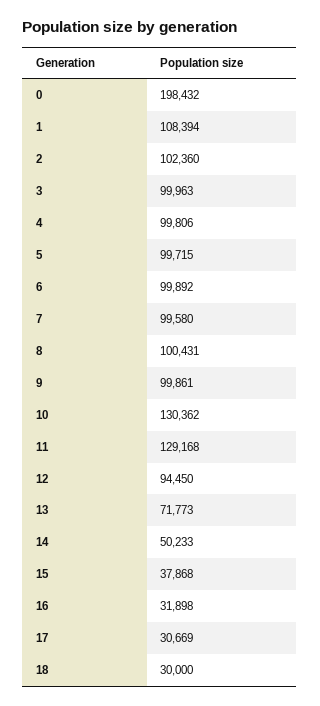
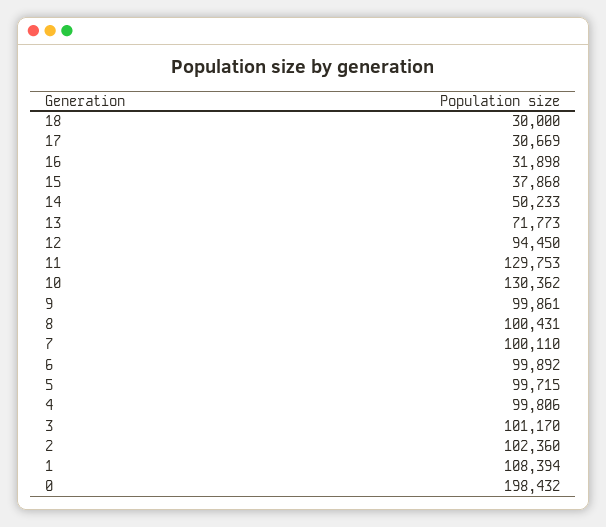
3: 99963 -> 101170
7: 99580 -> 100110
11: 129168 -> 129753

